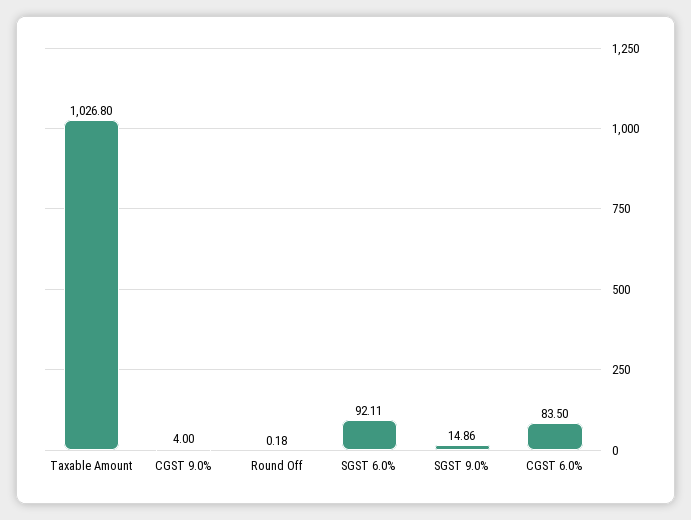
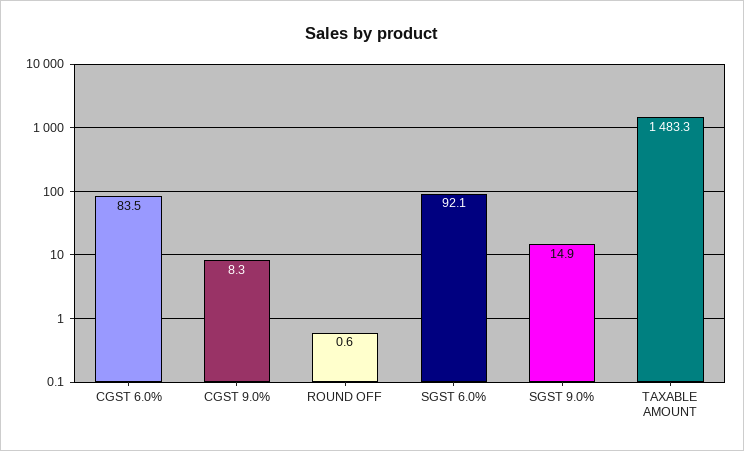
Taxable Amount: 1026.8 -> 1483.3
CGST 9.0%: 4 -> 8.3
Round Off: 0.18 -> 0.6

